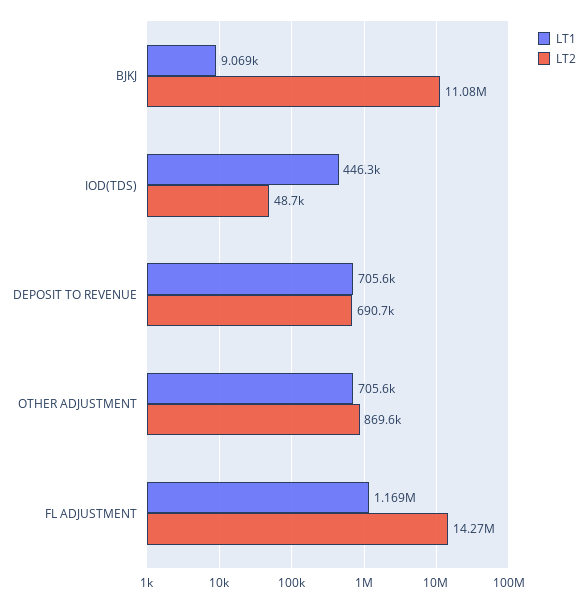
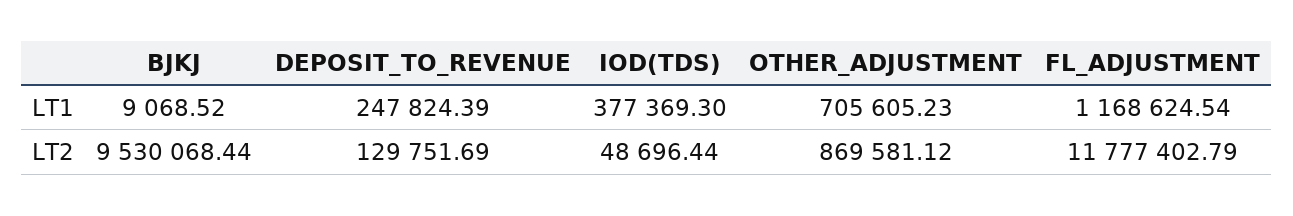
LT2, BJKJ: 11080000 -> 9530068.44
LT1, IOD(TDS): 446300 -> 377369.3
LT1, DEPOSIT TO REVENUE: 705600 -> 247824.39
LT2, DEPOSIT TO REVENUE: 690700 -> 129751.69
LT2, FL ADJUSTMENT: 14270000 -> 11777402.79

